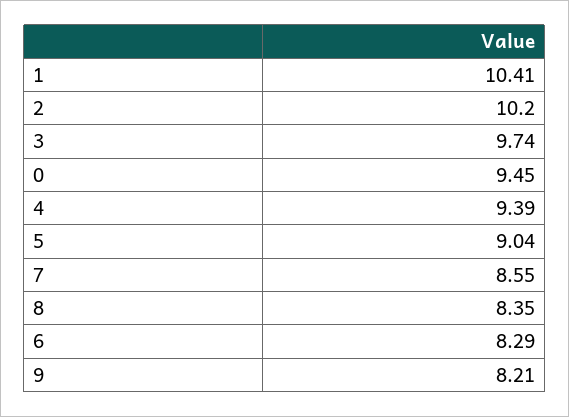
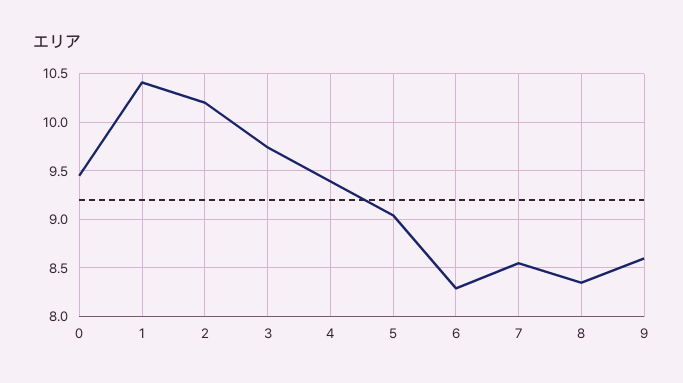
9: 8.21 -> 8.6

